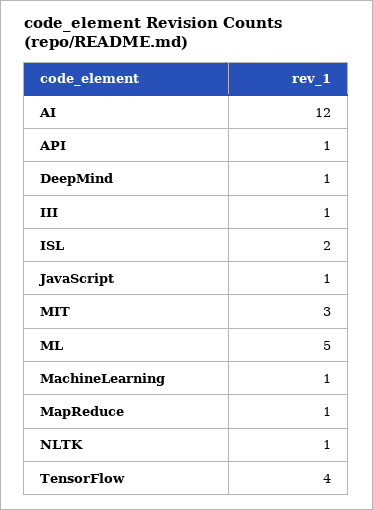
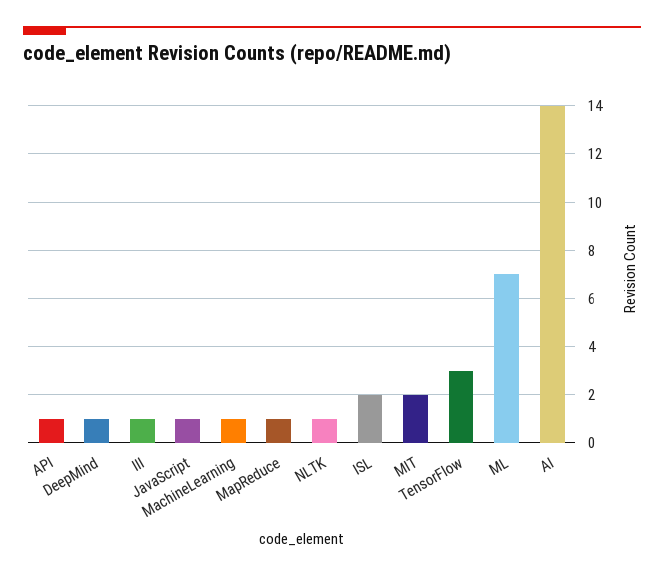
AI: 12 -> 14
MIT: 3 -> 2
ML: 5 -> 7
TensorFlow: 4 -> 3

